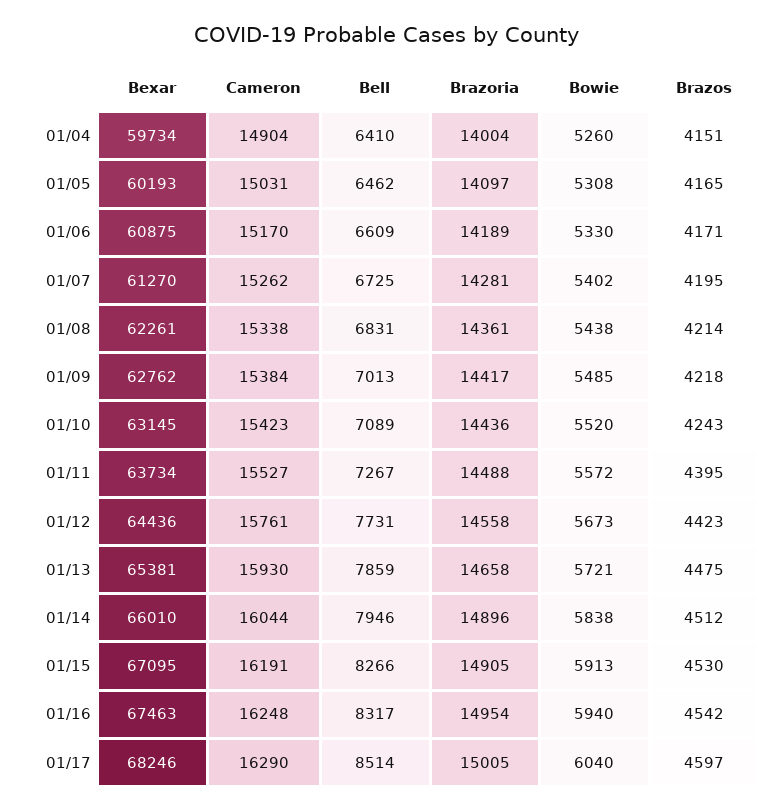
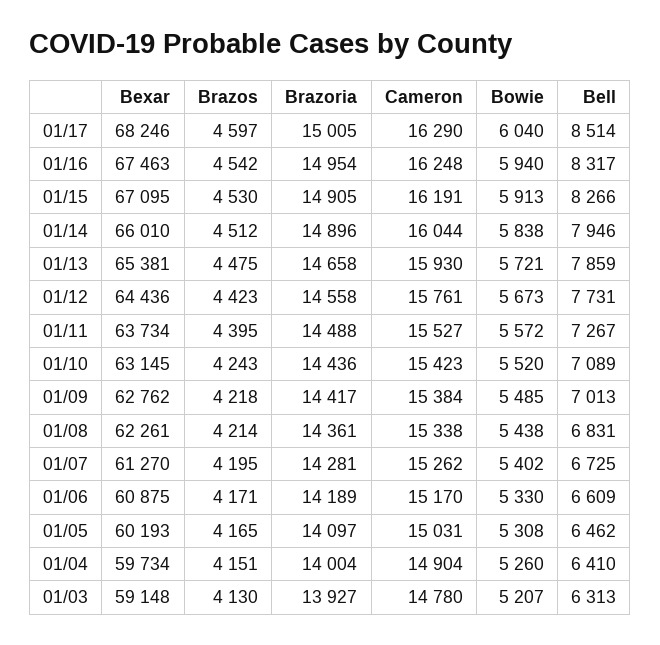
Bexar, 01/03: none -> 59148
Brazos, 01/03: none -> 4130
Brazoria, 01/03: none -> 13927
Cameron, 01/03: none -> 14780
Bowie, 01/03: none -> 5207
Bell, 01/03: none -> 6313

